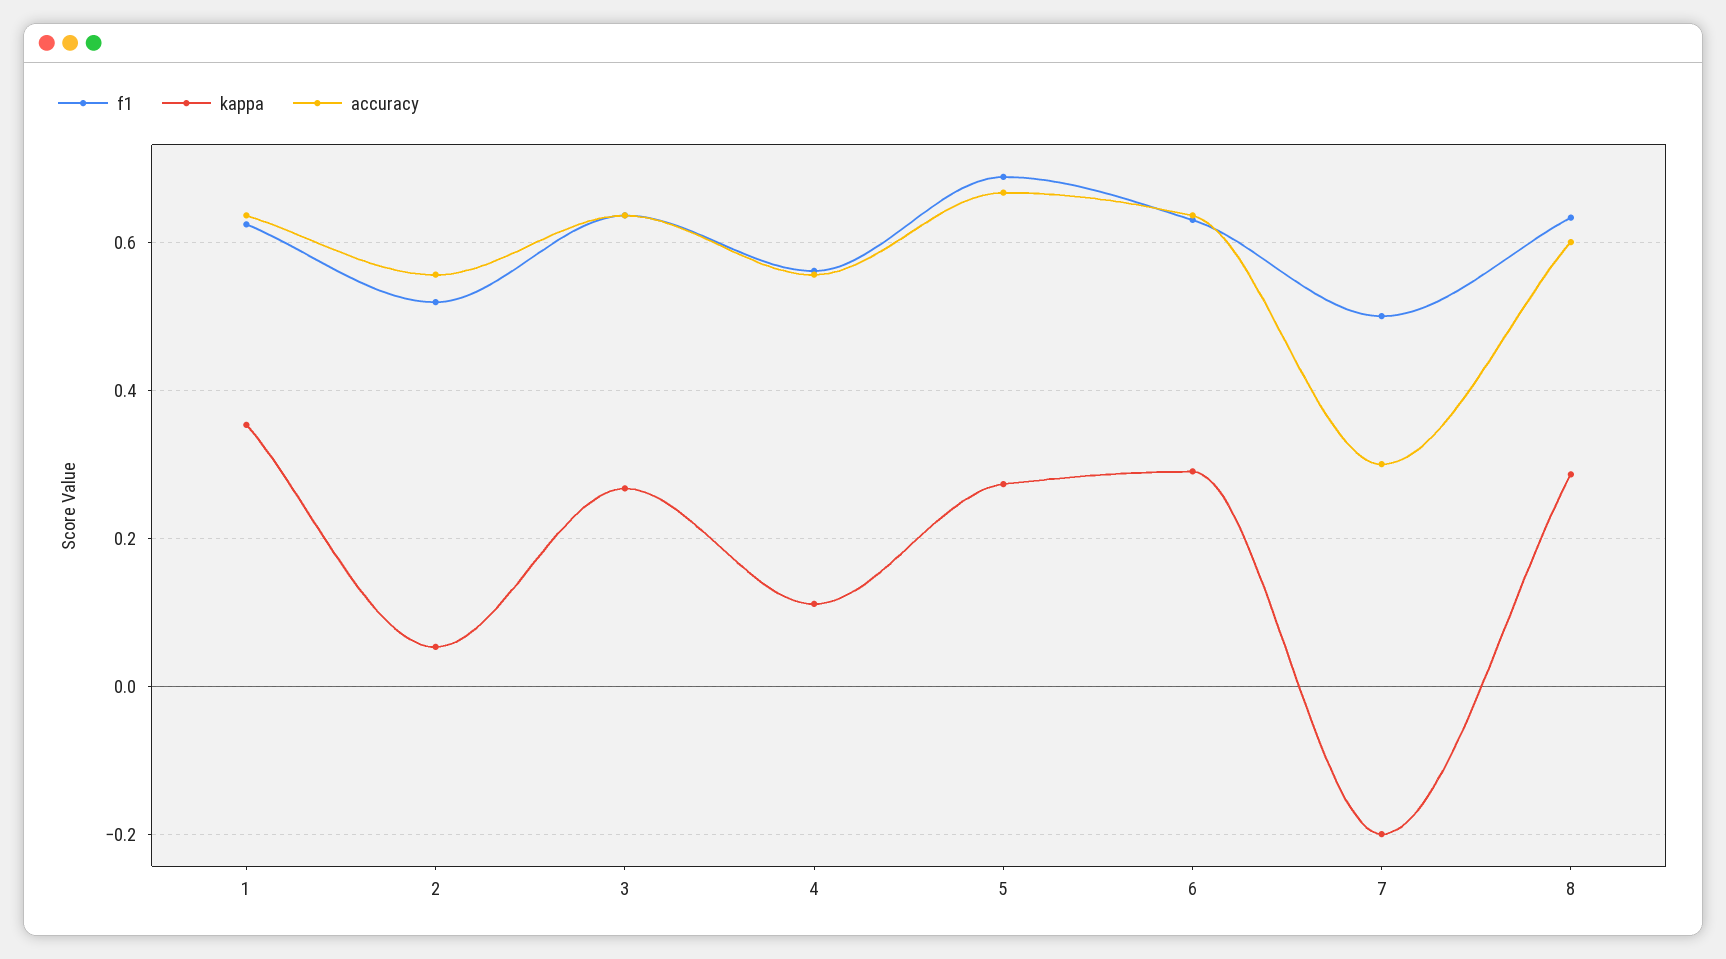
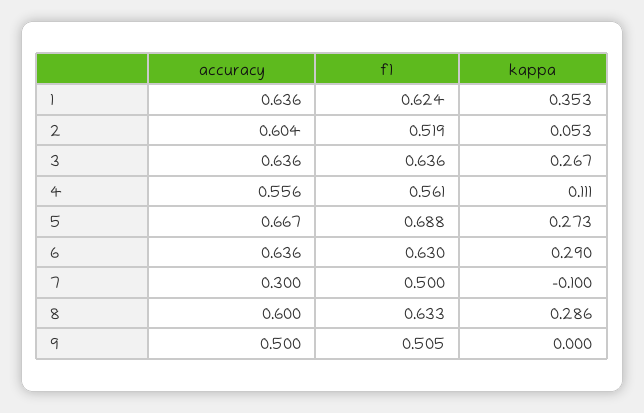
accuracy, 2: 0.56 -> 0.604
kappa, 7: -0.2 -> -0.1
accuracy, 9: none -> 0.5
f1, 9: none -> 0.505
kappa, 9: none -> 0

